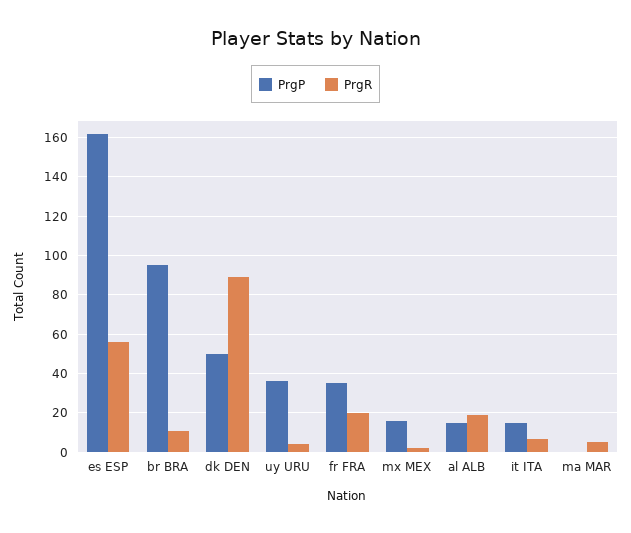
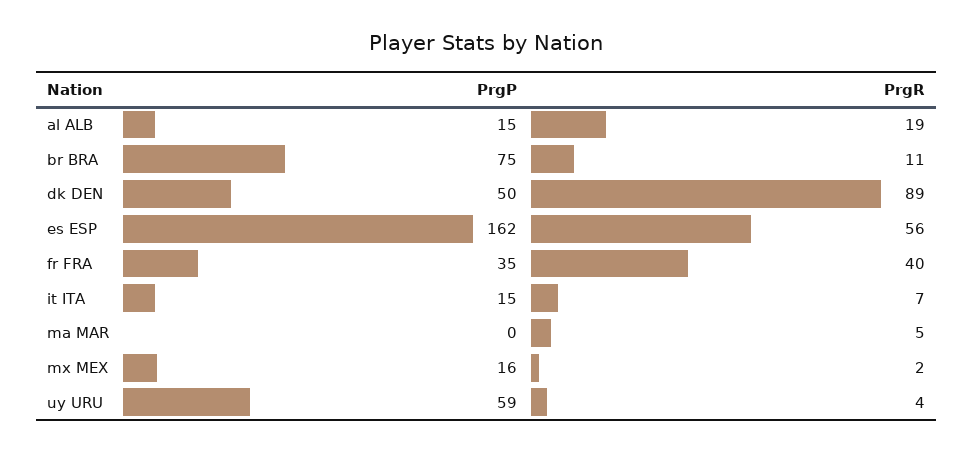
PrgP, br BRA: 95 -> 75
PrgP, uy URU: 35 -> 59
PrgR, fr FRA: 20 -> 40

